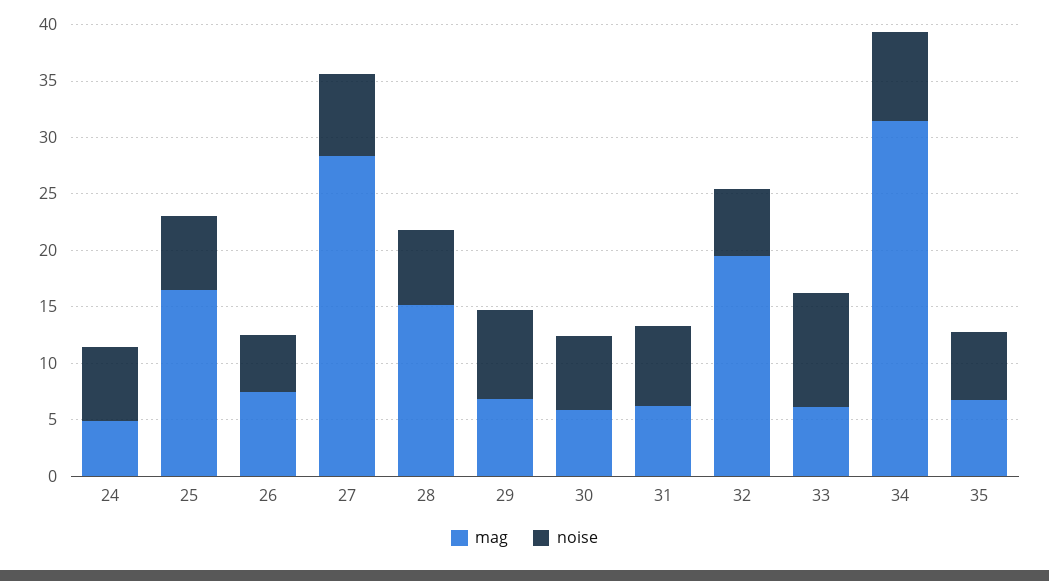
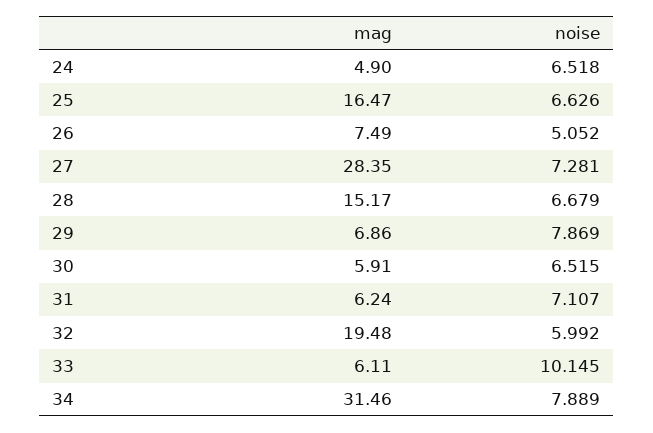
mag, 35: 7 -> none
noise, 35: 6 -> none

